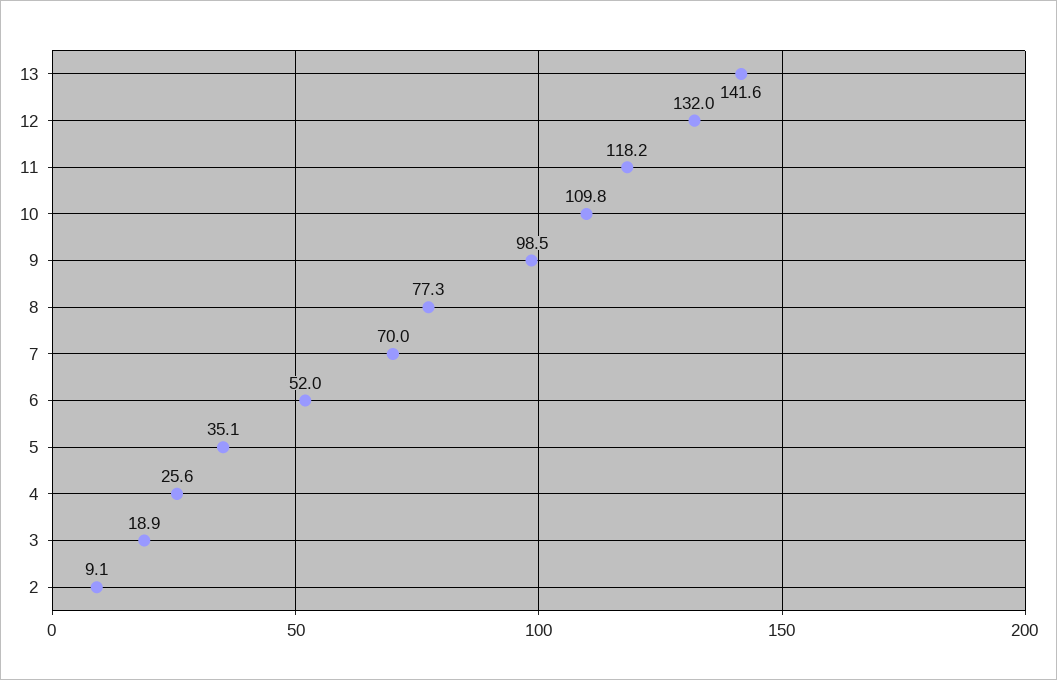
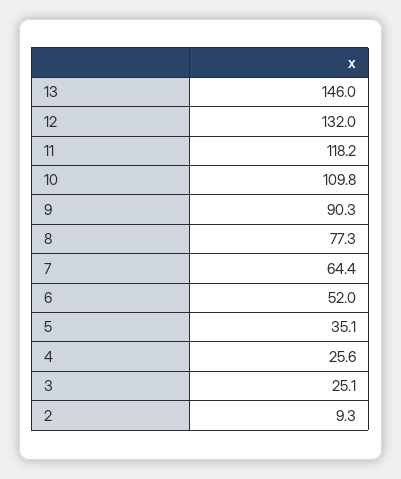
13: 141.6 -> 146
9: 98.5 -> 90.3
7: 70 -> 64.4
3: 18.9 -> 25.1
2: 9.1 -> 9.3

